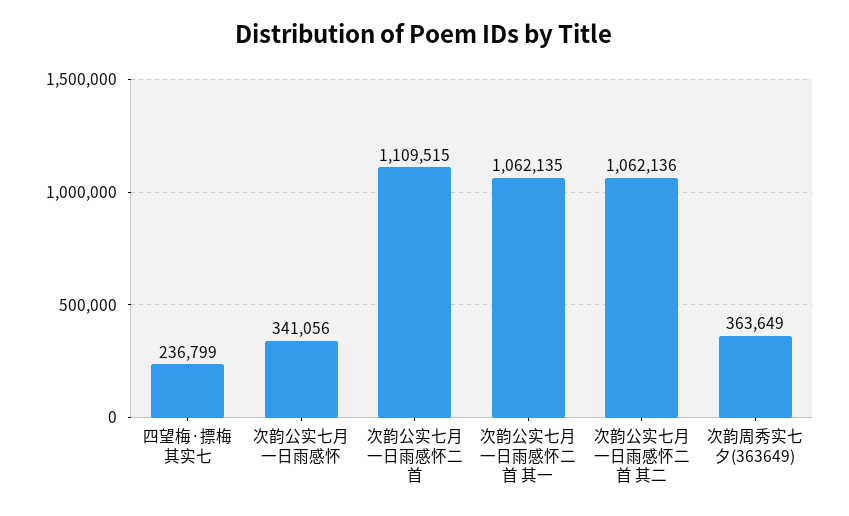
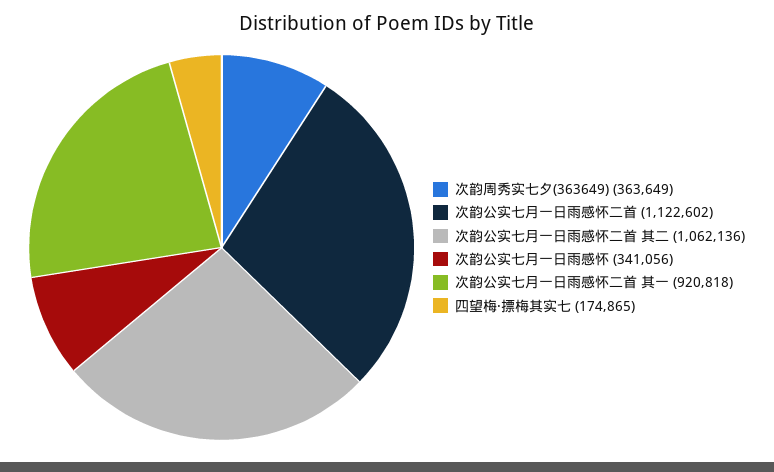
四望梅·摽梅其实七: 236799 -> 174865
次韵公实七月一日雨感怀二首: 1109515 -> 1122602
次韵公实七月一日雨感怀二首 其一: 1062135 -> 920818

